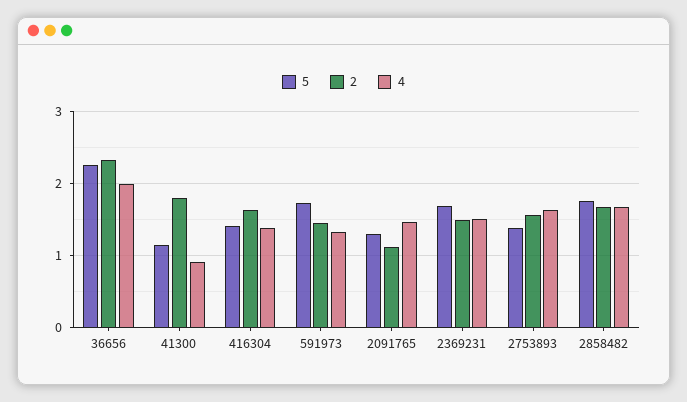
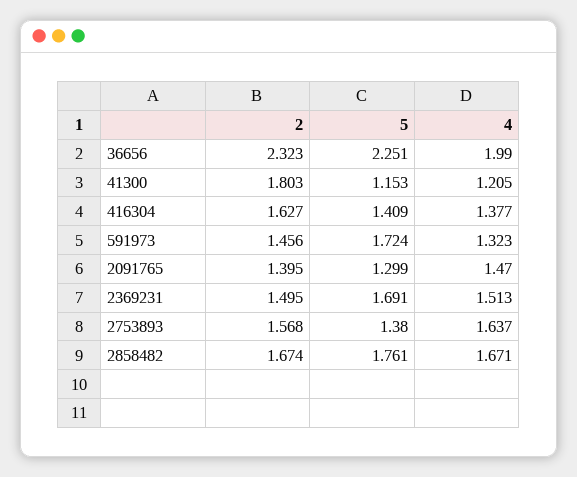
4, 41300: 0.9 -> 1.205
2, 2091765: 1.1 -> 1.395

